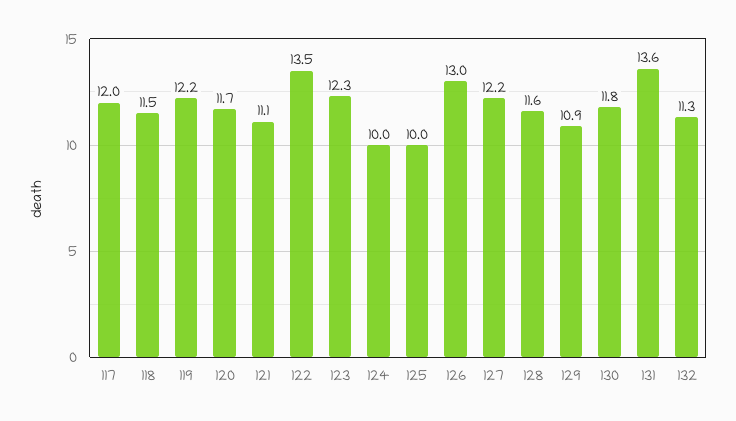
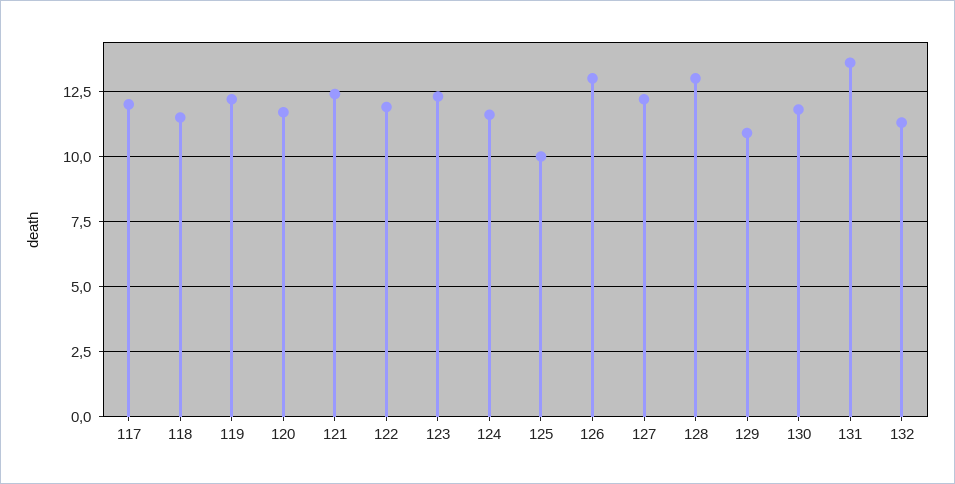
121: 11.1 -> 12.5
122: 13.5 -> 12
124: 10 -> 11.5
128: 11.6 -> 13

